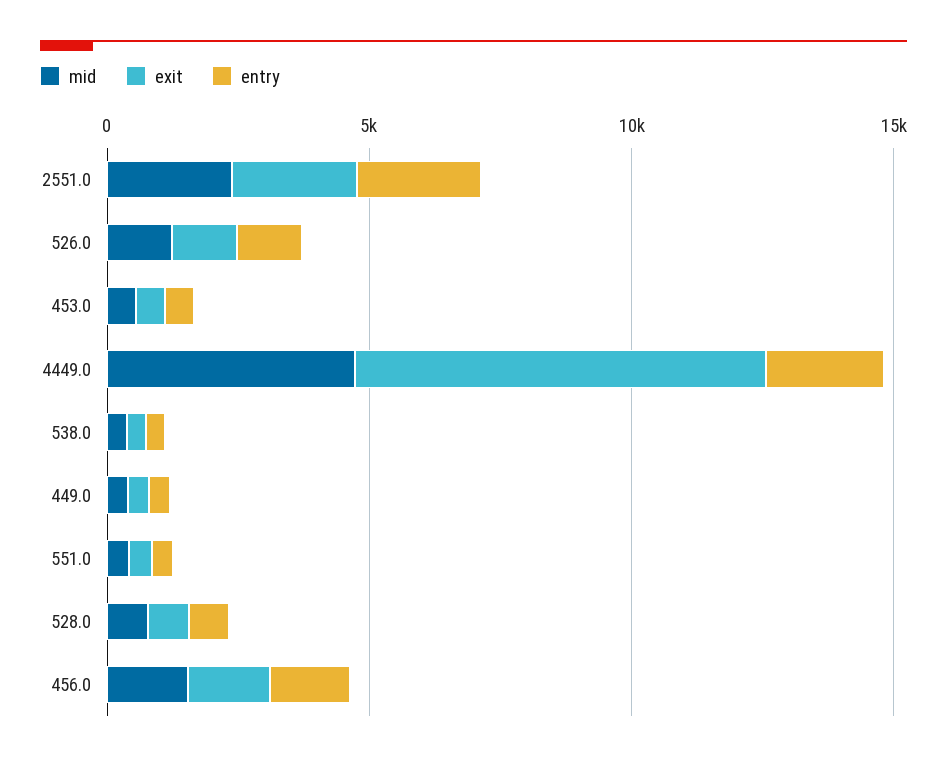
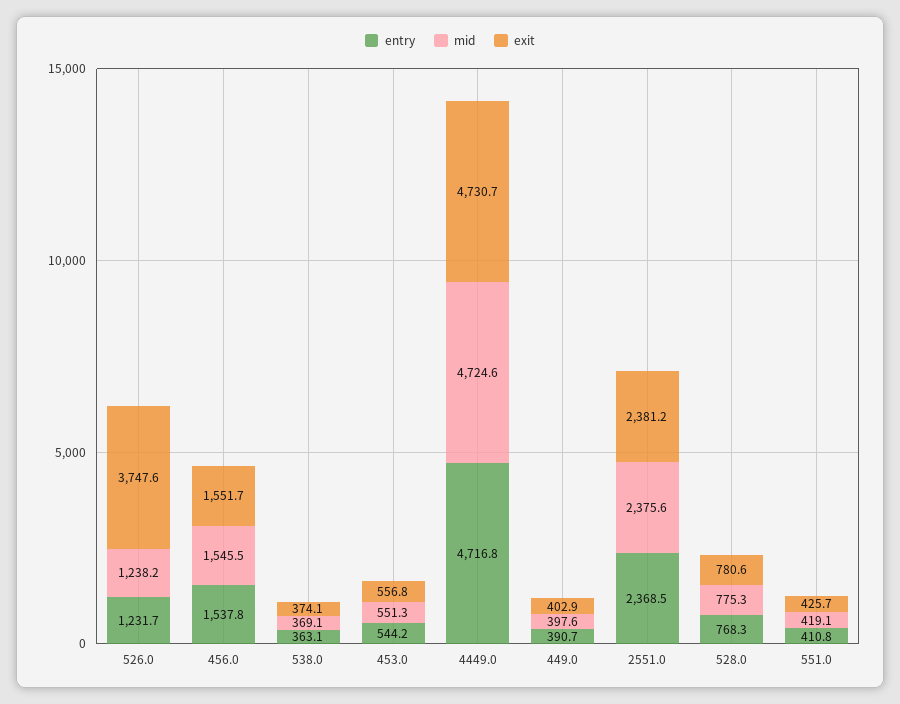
exit, 526.0: 1000 -> 3747.6
exit, 4449.0: 8000 -> 4730.7
entry, 4449.0: 2000 -> 4716.8

